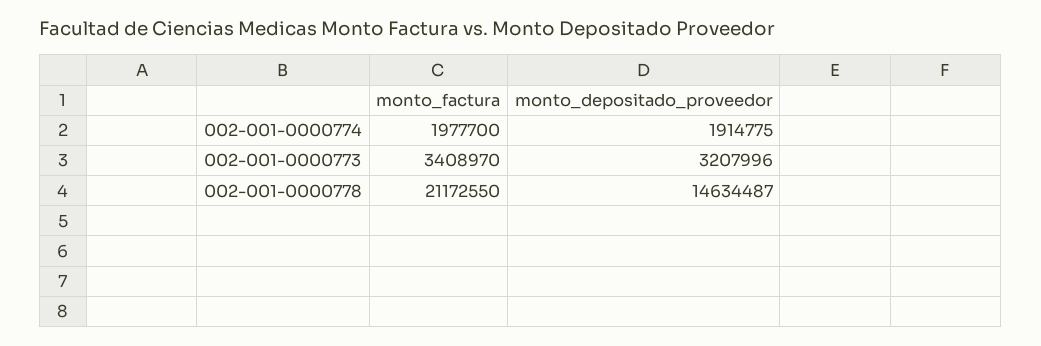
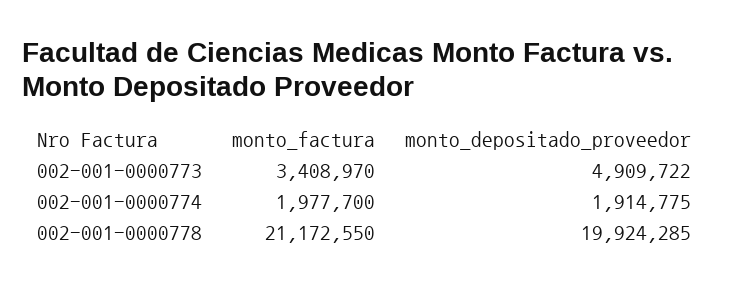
monto_depositado_proveedor, 002-001-0000773: 3207996 -> 4909722
monto_depositado_proveedor, 002-001-0000778: 14634487 -> 19924285

